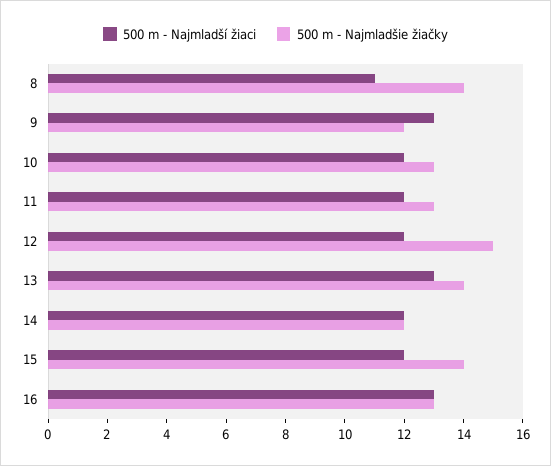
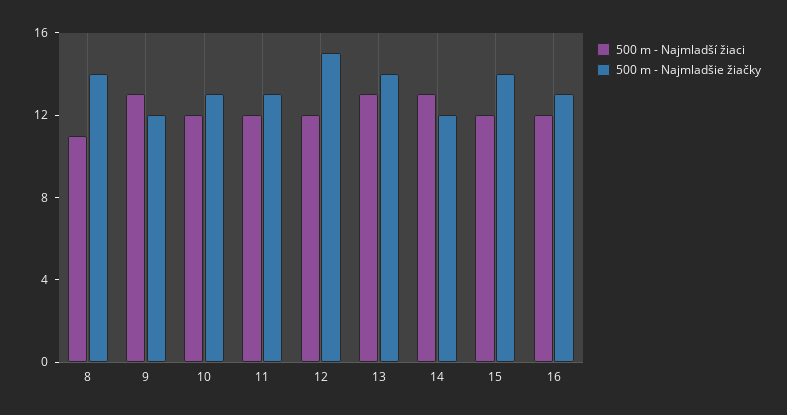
500 m - Najmladší žiaci, 14: 12 -> 13
500 m - Najmladší žiaci, 16: 13 -> 12

